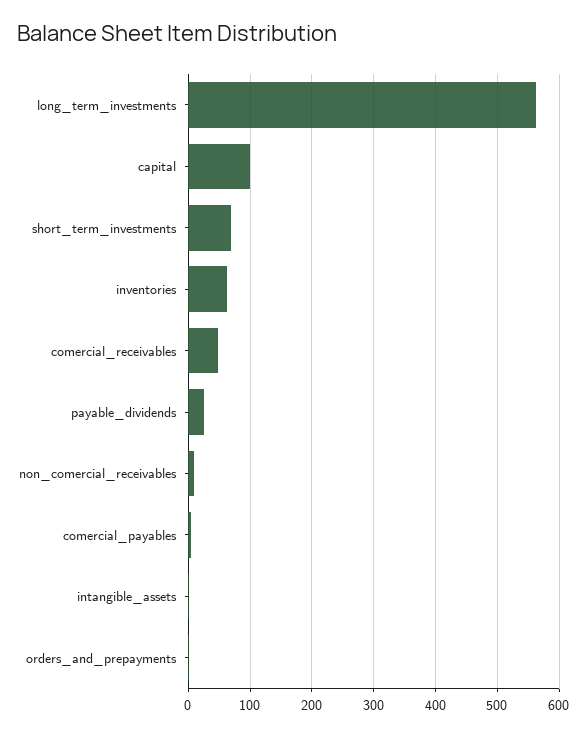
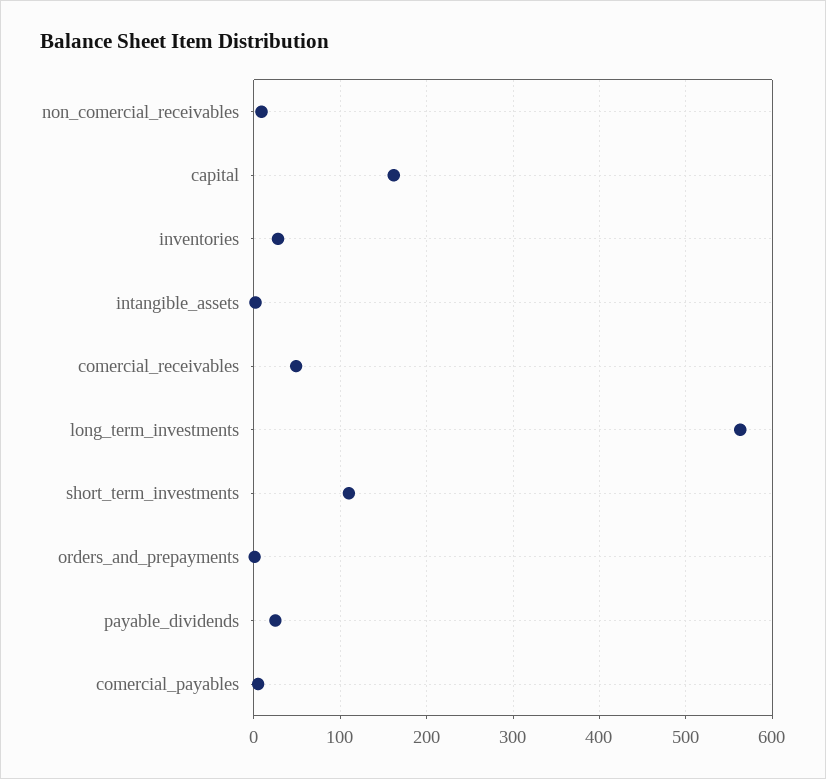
capital: 100 -> 160
short_term_investments: 70 -> 110
inventories: 60 -> 30

